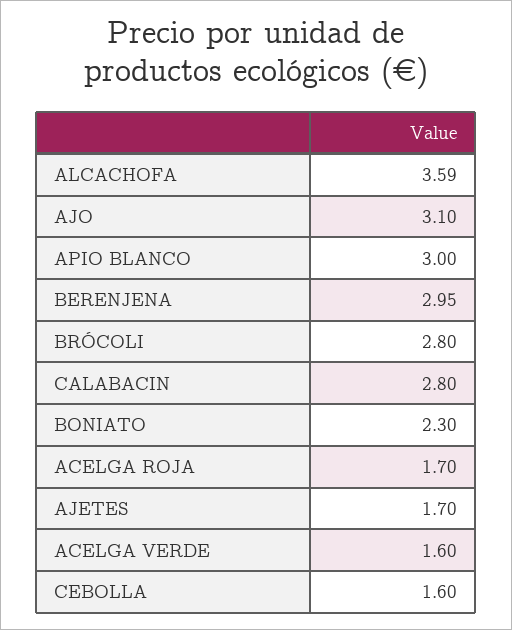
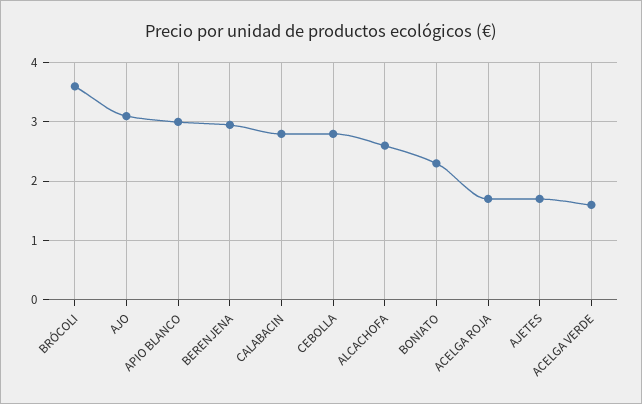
ALCACHOFA: 3.59 -> 2.6
BRÓCOLI: 2.8 -> 3.6
CEBOLLA: 1.6 -> 2.8

